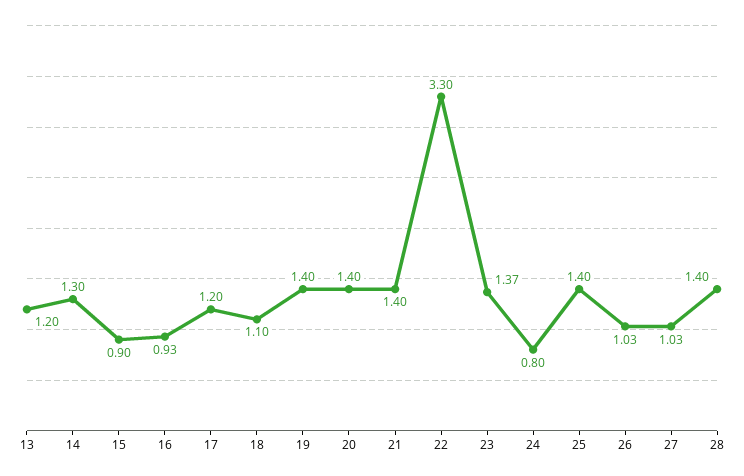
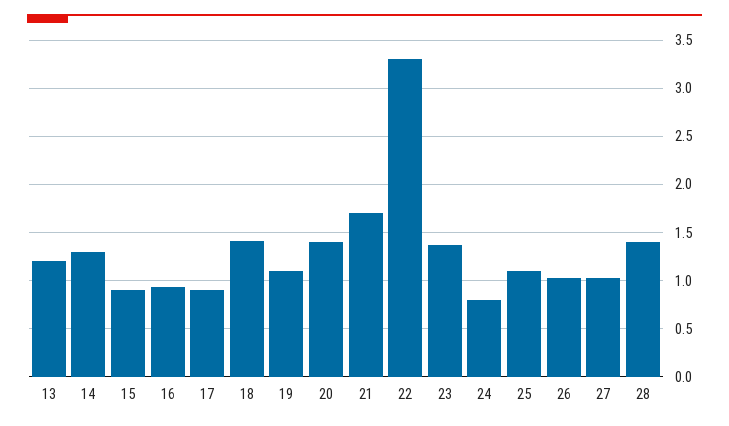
17: 1.2 -> 0.9
18: 1.1 -> 1.4
19: 1.4 -> 1.1
21: 1.4 -> 1.7
25: 1.4 -> 1.1

